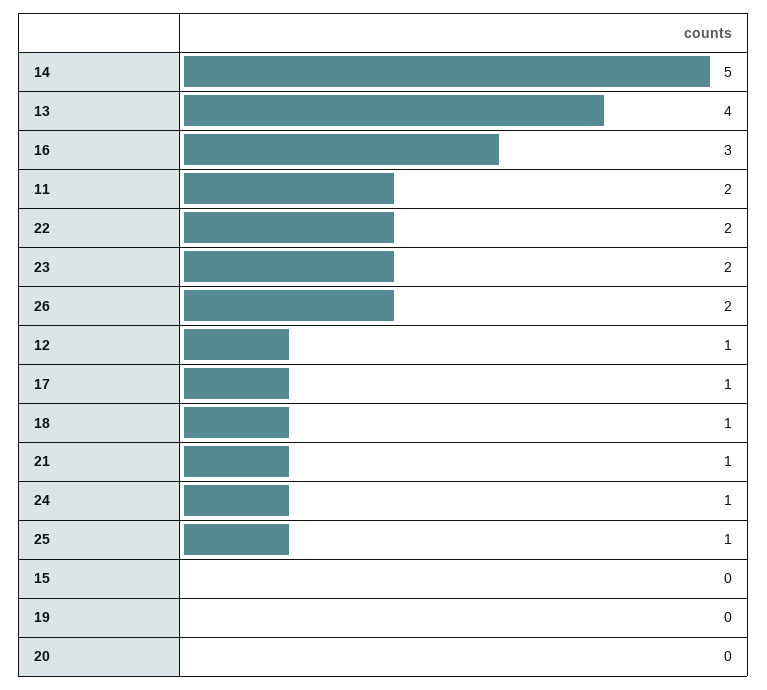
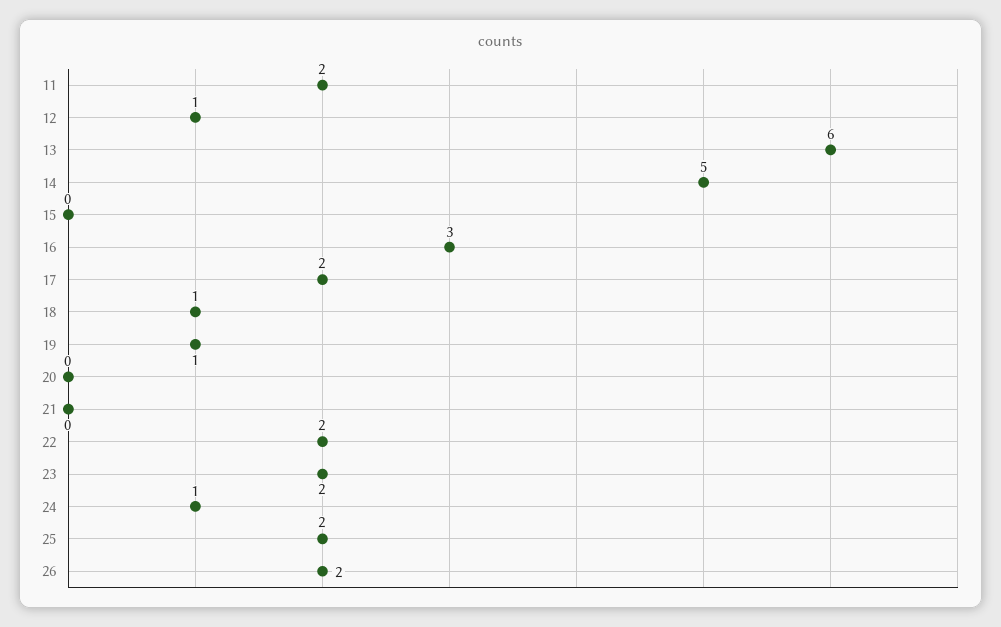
13: 4 -> 6
17: 1 -> 2
21: 1 -> 0
25: 1 -> 2
19: 0 -> 1

